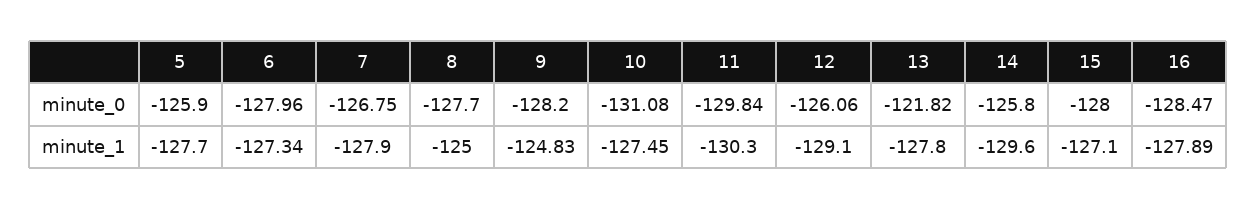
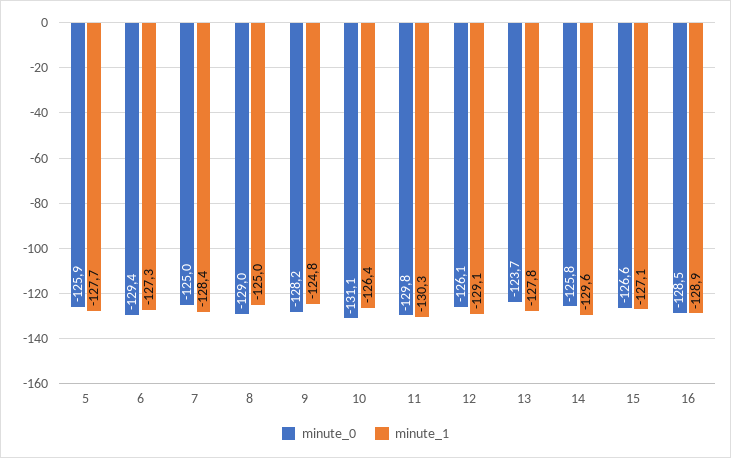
minute_0, 6: -127.96 -> -129.4
minute_0, 7: -126.75 -> -125
minute_0, 8: -127.7 -> -129
minute_0, 13: -121.82 -> -123.7
minute_0, 15: -128 -> -126.6
minute_1, 7: -127.9 -> -128.4
minute_1, 10: -127.45 -> -126.4
minute_1, 16: -127.89 -> -128.9

